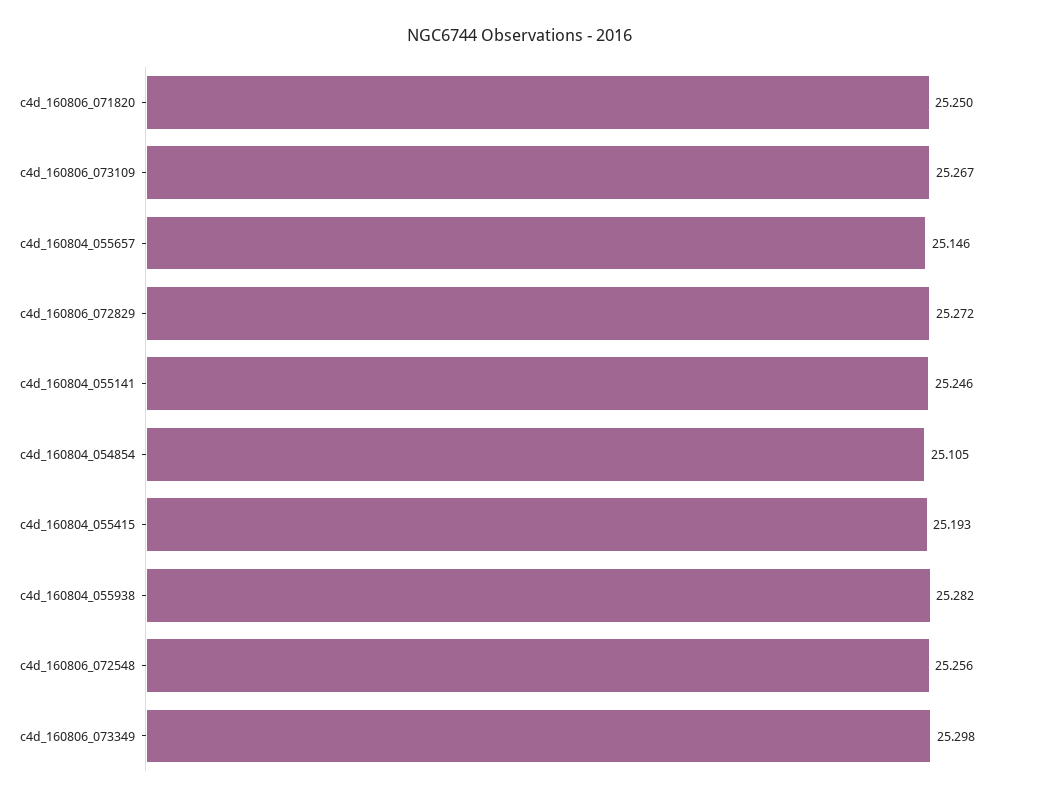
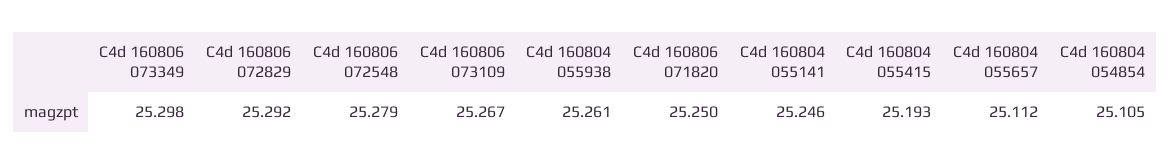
c4d_160804_055657: 25.146 -> 25.112
c4d_160806_072829: 25.272 -> 25.292
c4d_160804_055938: 25.282 -> 25.261
c4d_160806_072548: 25.256 -> 25.279

